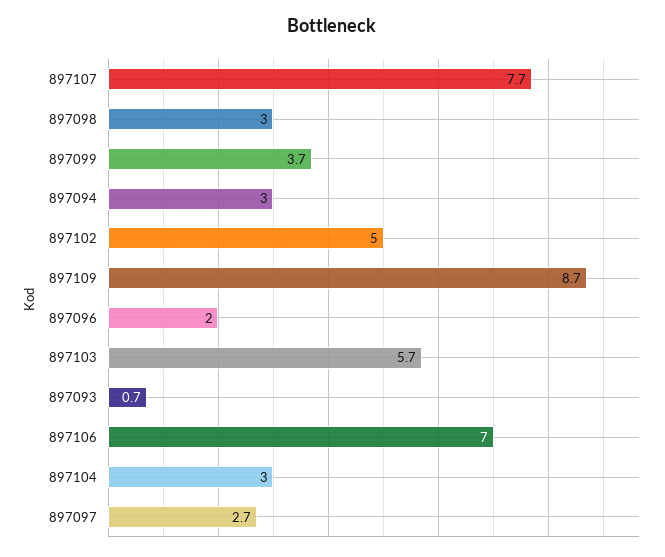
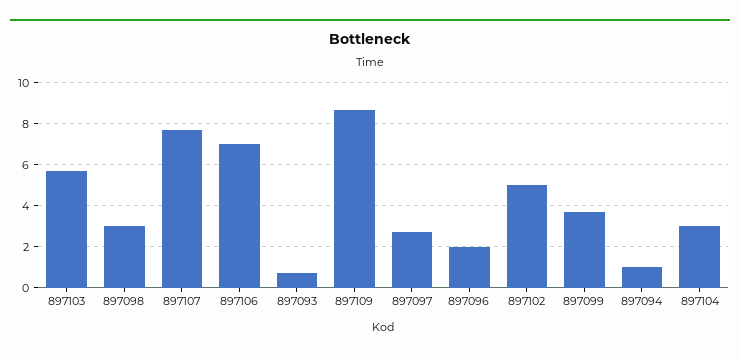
897094: 3 -> 1

